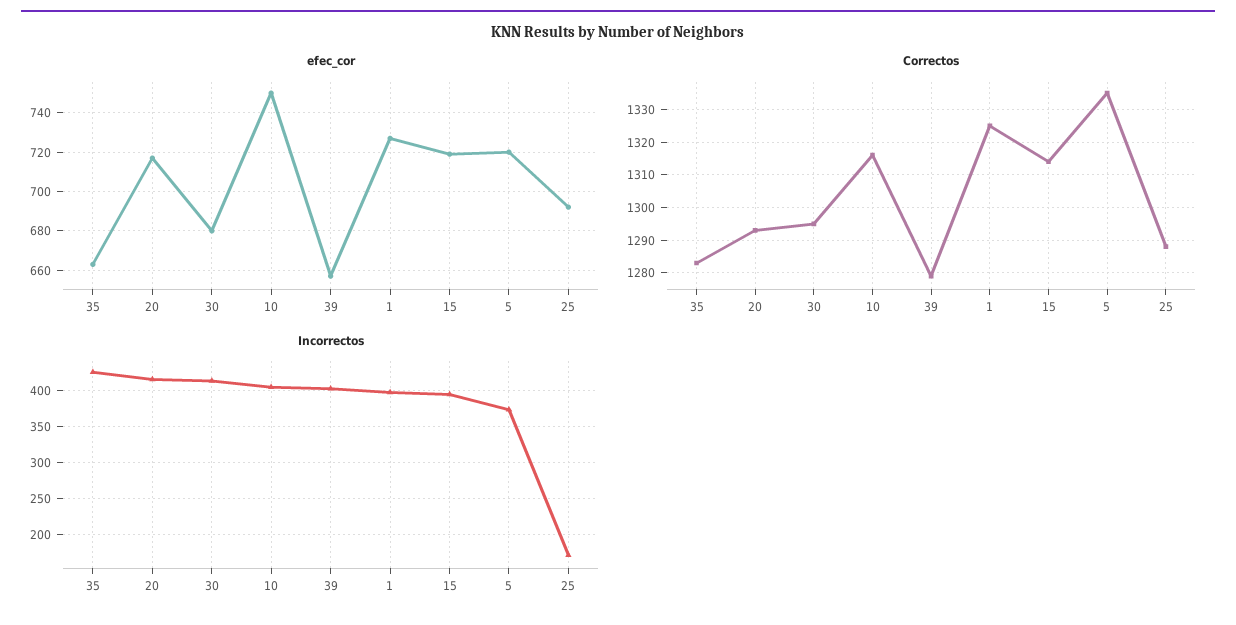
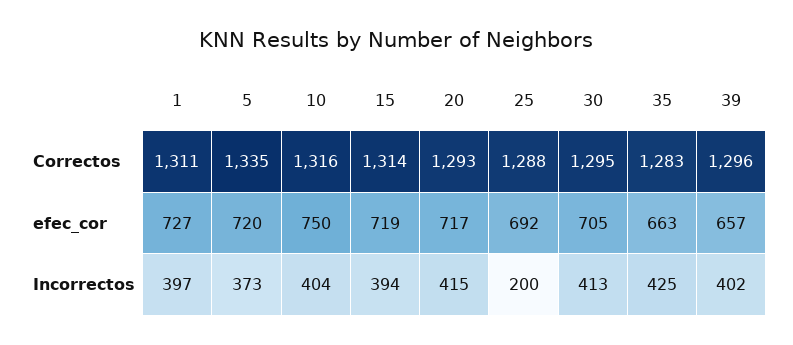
efec_cor, 30: 680 -> 705
Correctos, 39: 1280 -> 1296
Correctos, 1: 1325 -> 1311
Incorrectos, 25: 170 -> 200

